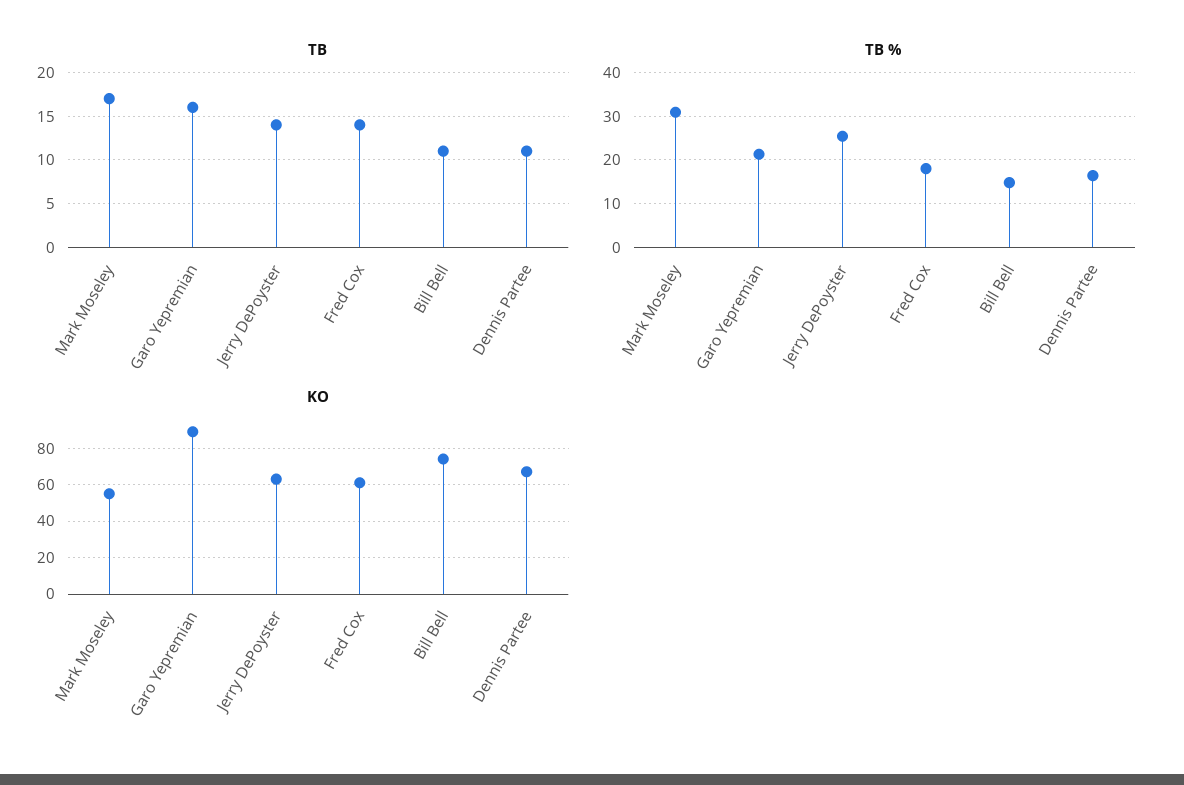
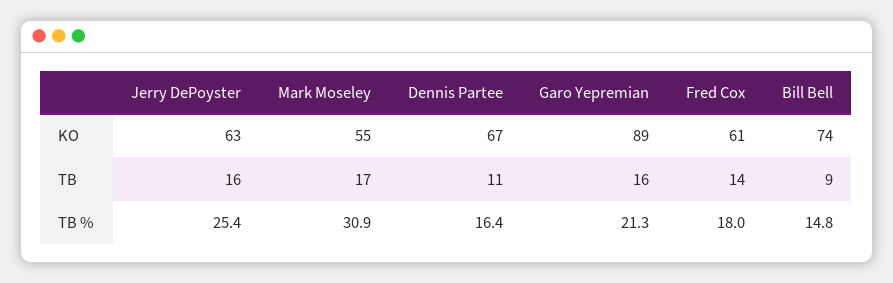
TB, Jerry DePoyster: 14 -> 16
TB, Bill Bell: 11 -> 9

